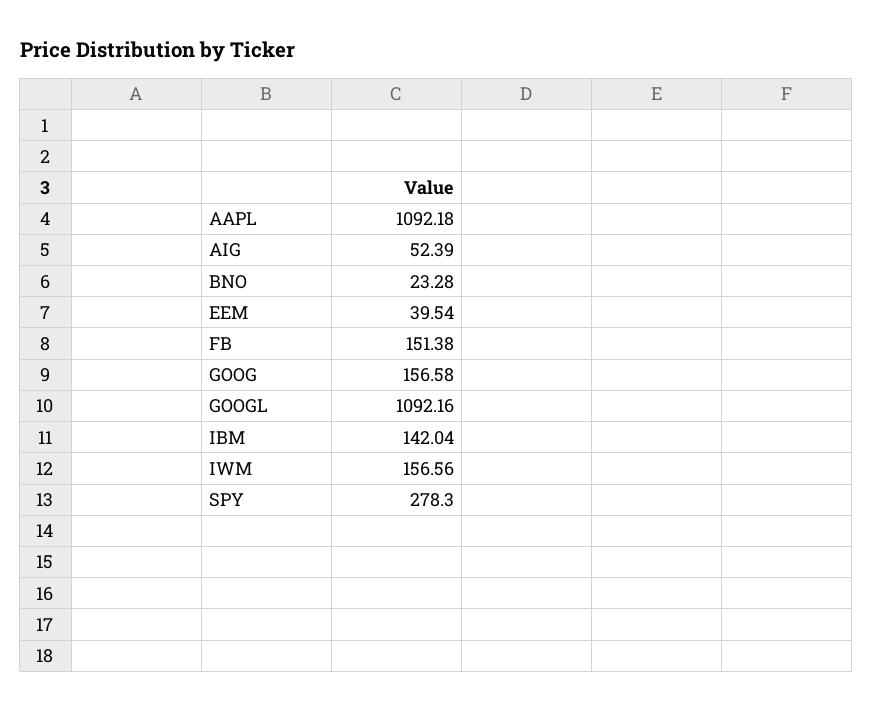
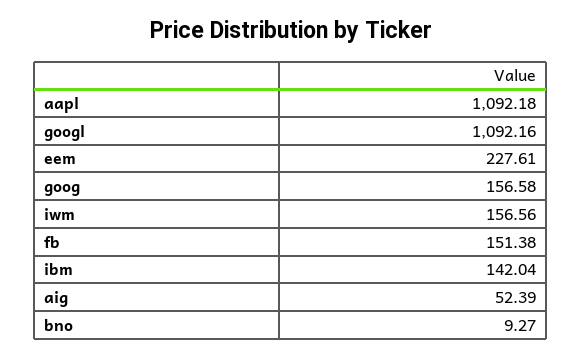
BNO: 23.28 -> 9.27
EEM: 39.54 -> 227.61
SPY: 278.3 -> none

